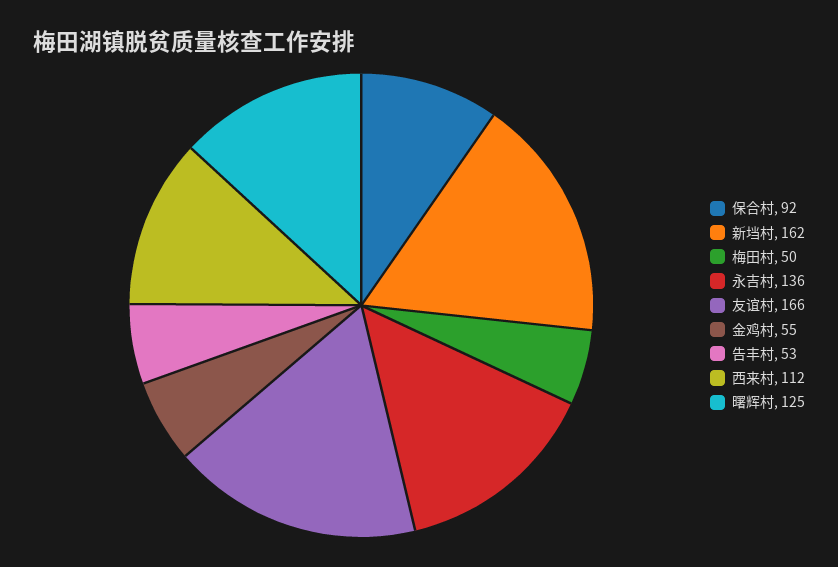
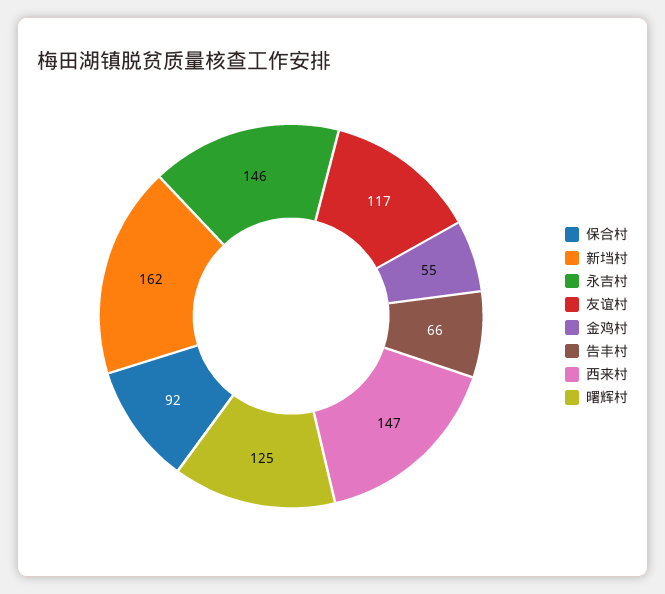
梅田村: 50 -> none
永吉村: 136 -> 146
友谊村: 166 -> 117
告丰村: 53 -> 66
西来村: 112 -> 147

